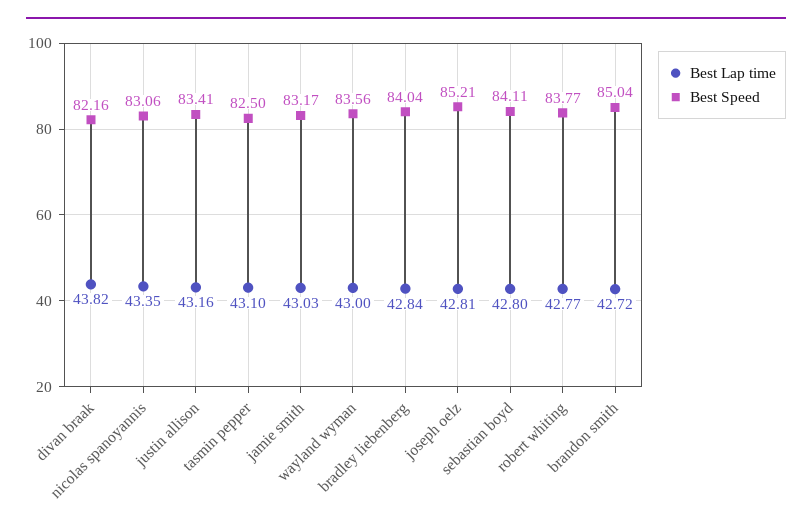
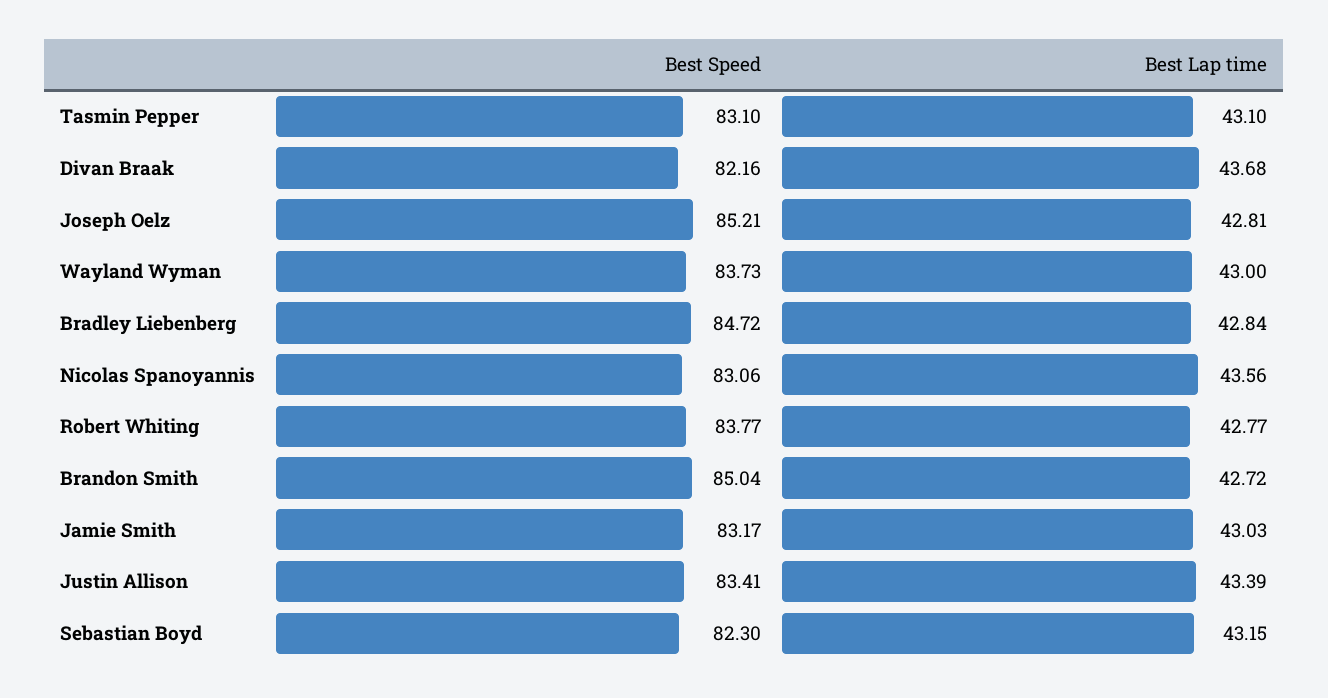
Best Lap time, divan braak: 43.82 -> 43.68
Best Lap time, nicolas spanoyannis: 43.35 -> 43.56
Best Lap time, justin allison: 43.16 -> 43.39
Best Speed, tasmin pepper: 82.5 -> 83.1
Best Speed, wayland wyman: 83.56 -> 83.73
Best Speed, bradley liebenberg: 84.04 -> 84.72
Best Lap time, sebastian boyd: 42.8 -> 43.15
Best Speed, sebastian boyd: 84.11 -> 82.3

